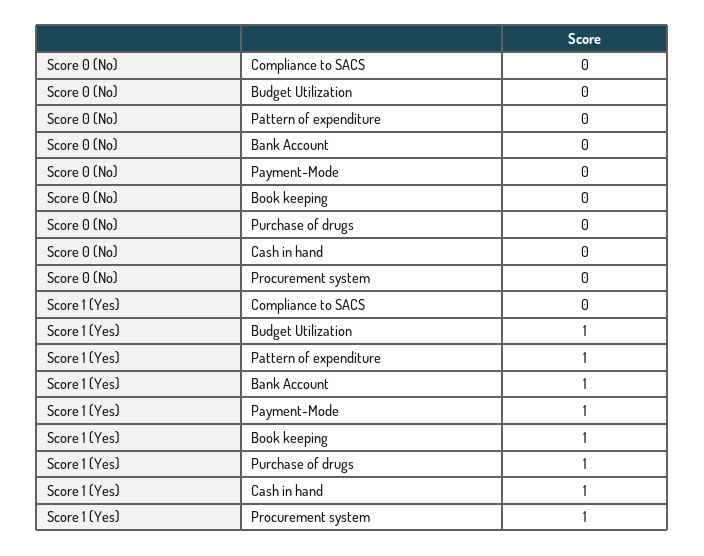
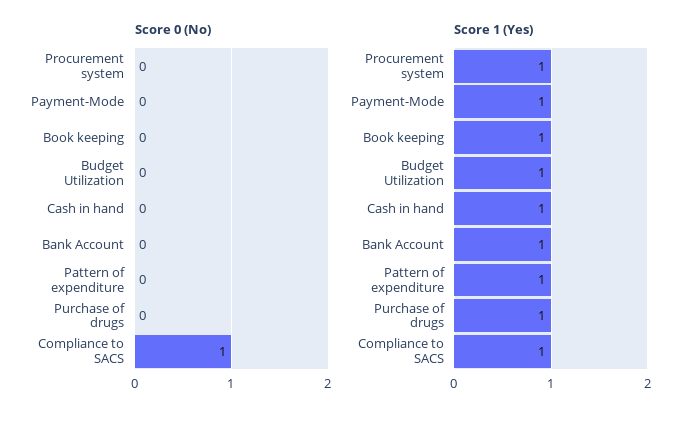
Score 0 (No), Compliance to SACS: 0 -> 1
Score 1 (Yes), Compliance to SACS: 0 -> 1

